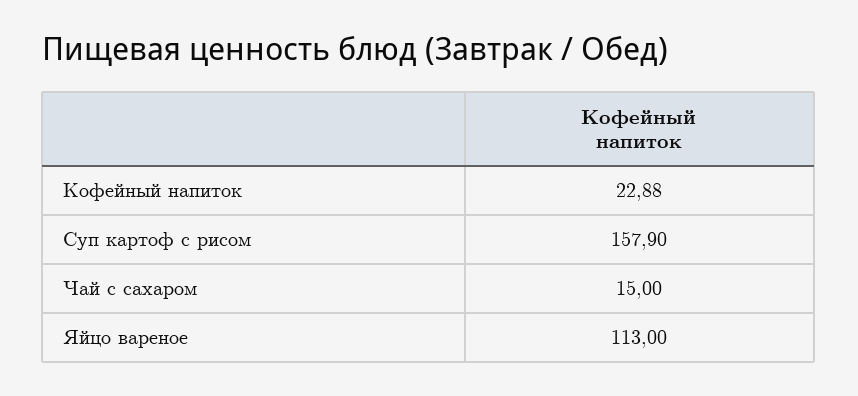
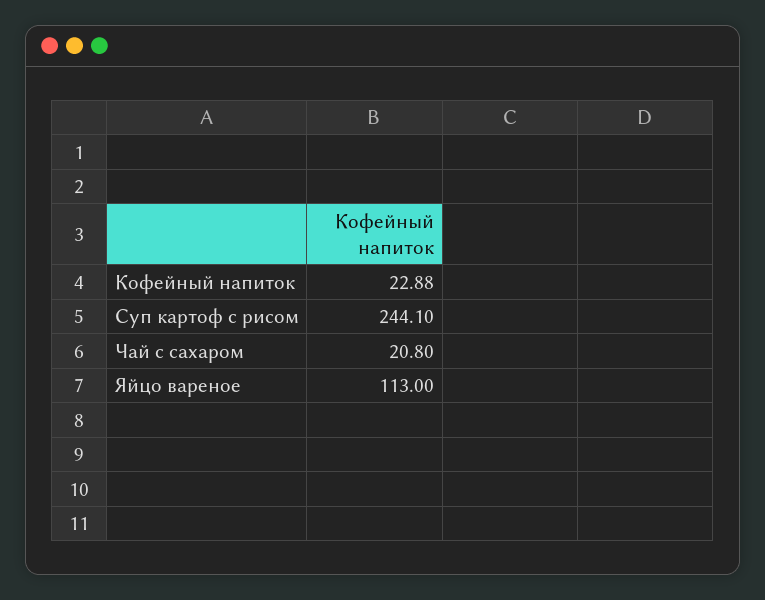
Суп картоф с рисом: 157.9 -> 244.1
Чай с сахаром: 15 -> 20.8

